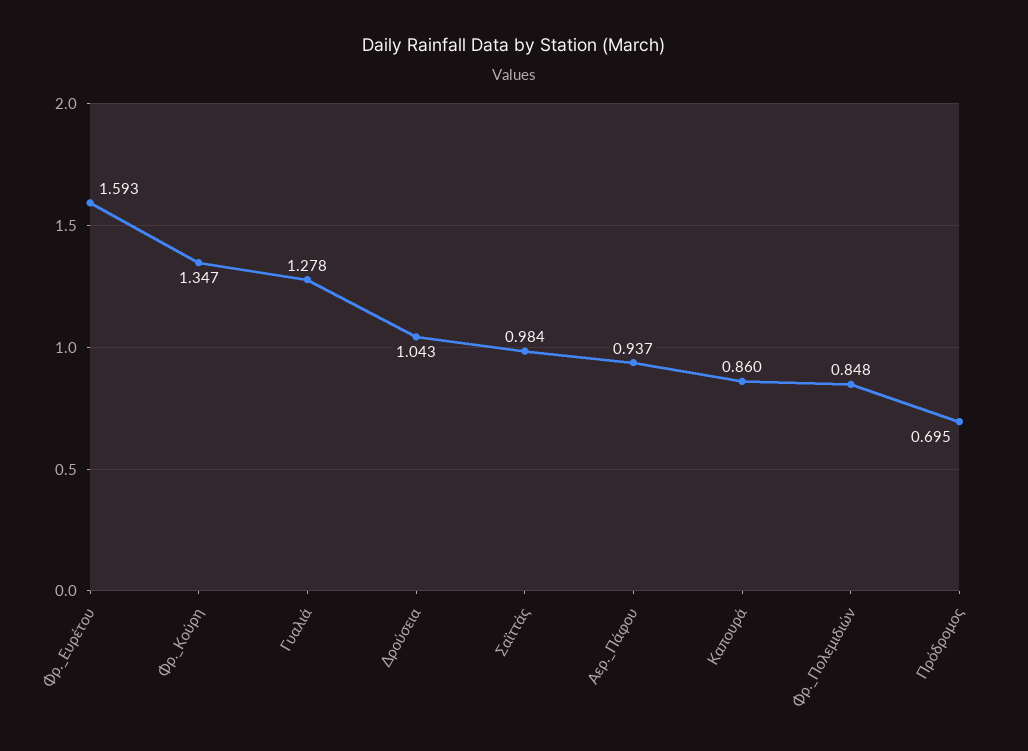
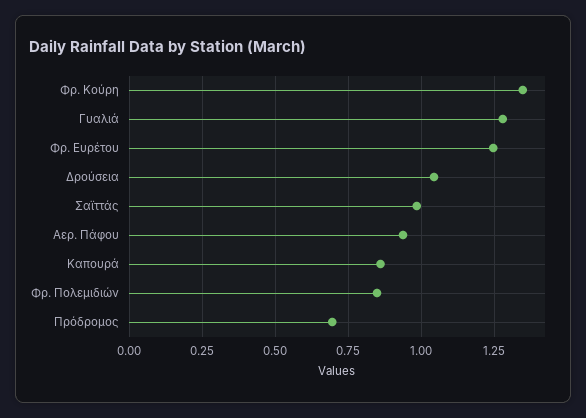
Φρ._Ευρέτου: 1.593 -> 1.25

